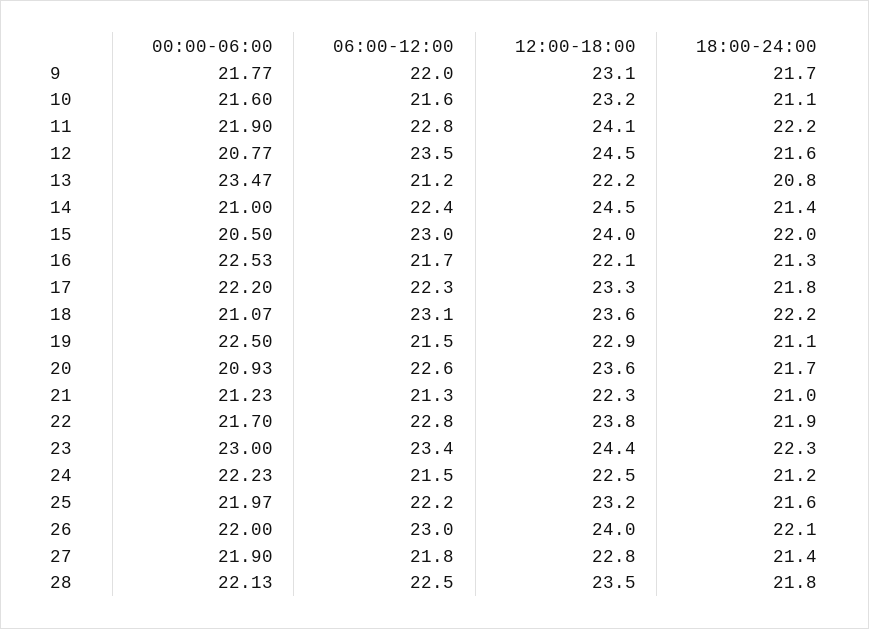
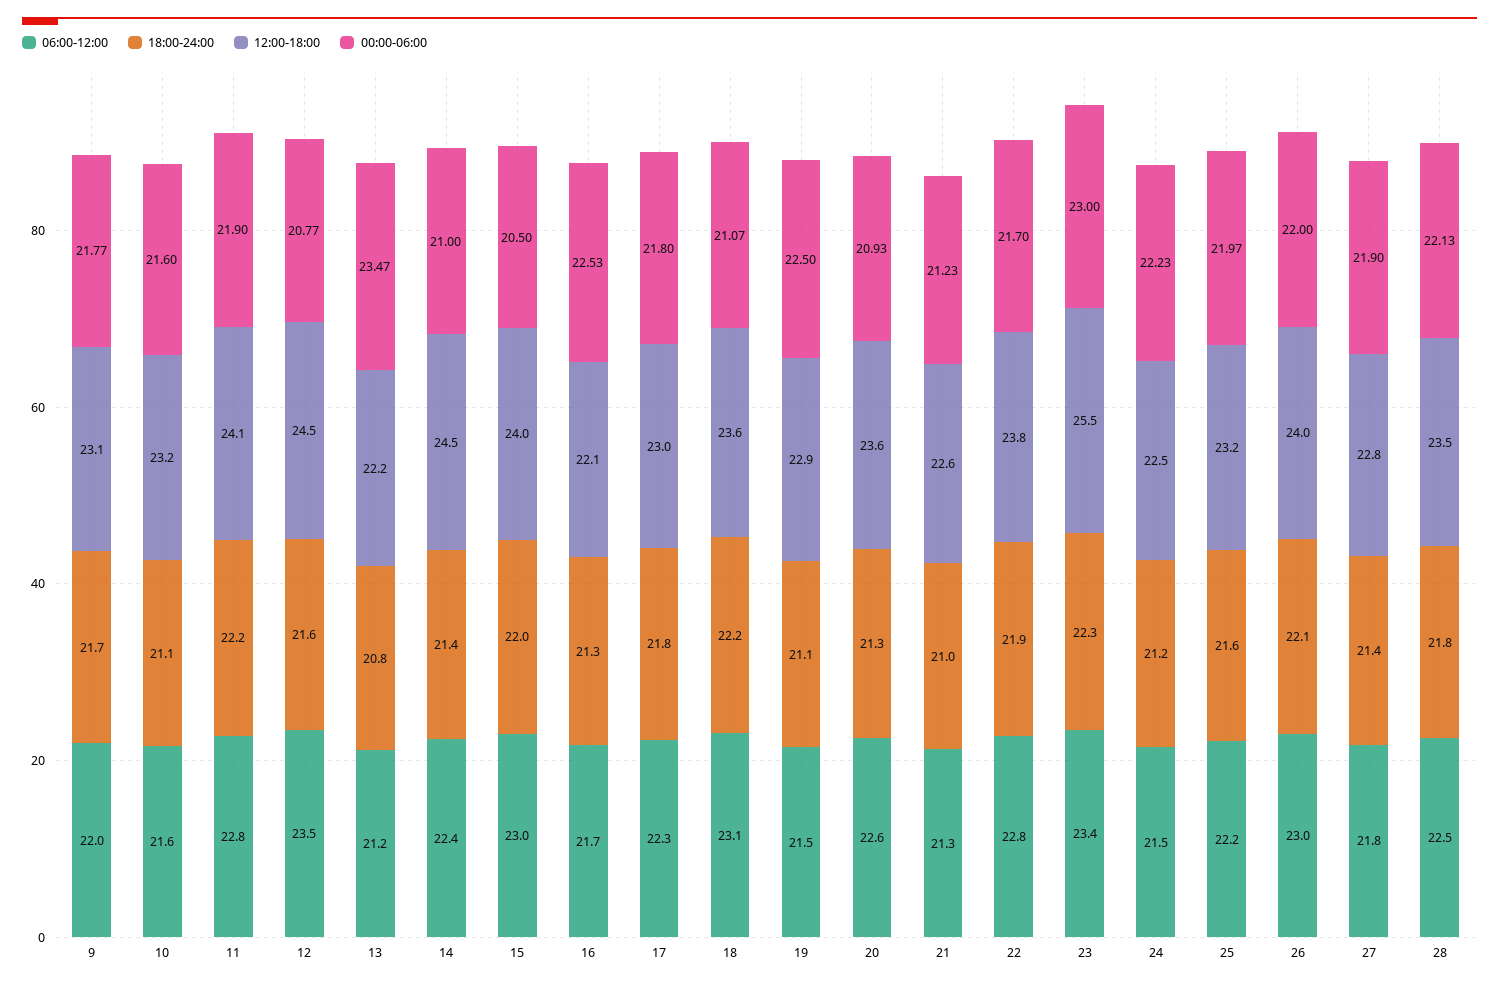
00:00-06:00, 17: 22.2 -> 21.8
12:00-18:00, 17: 23.3 -> 23
18:00-24:00, 20: 21.7 -> 21.3
12:00-18:00, 21: 22.3 -> 22.6
12:00-18:00, 23: 24.4 -> 25.5

